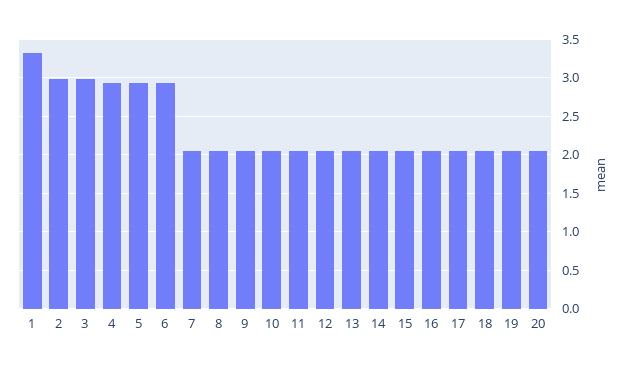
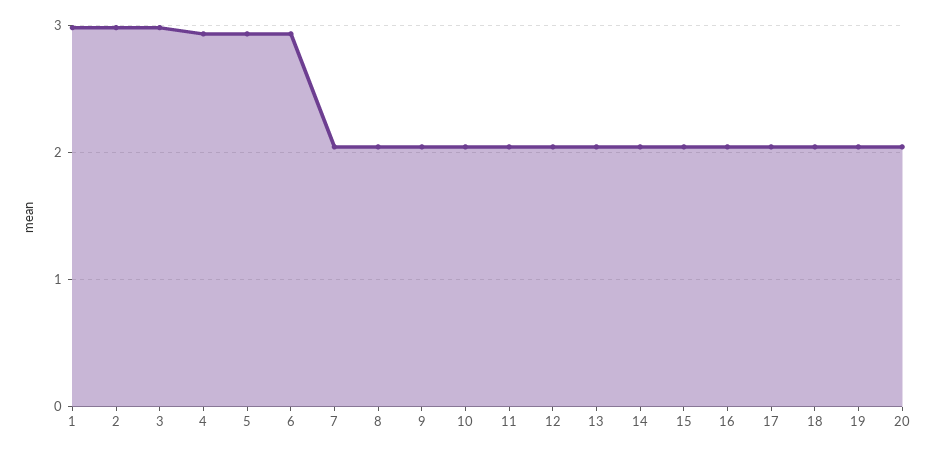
1: 3.3 -> 3

